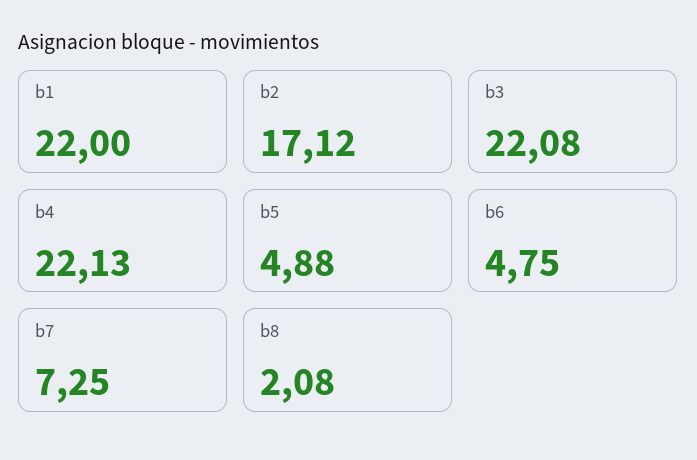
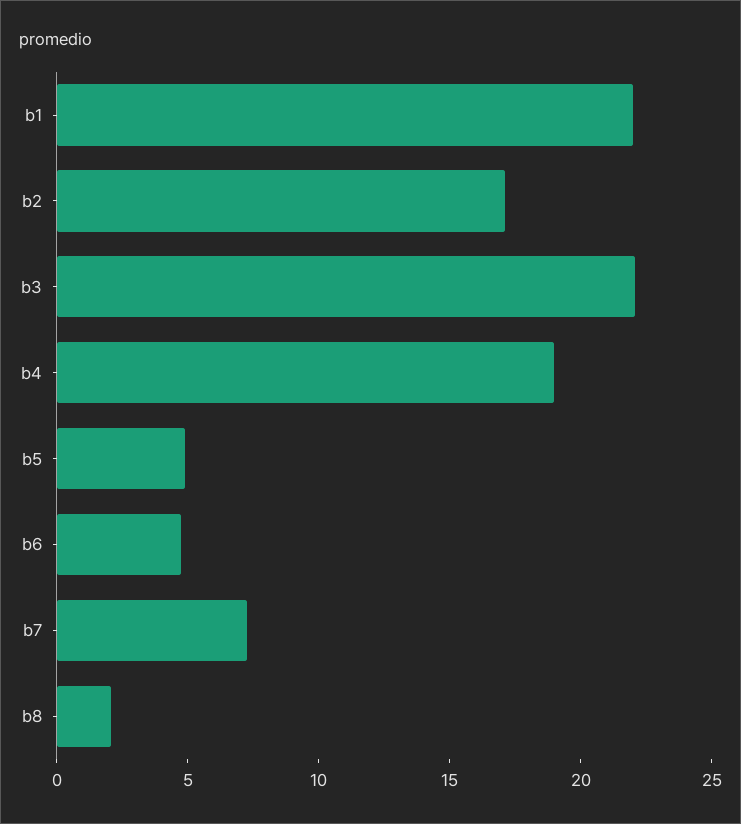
b4: 22.13 -> 19

